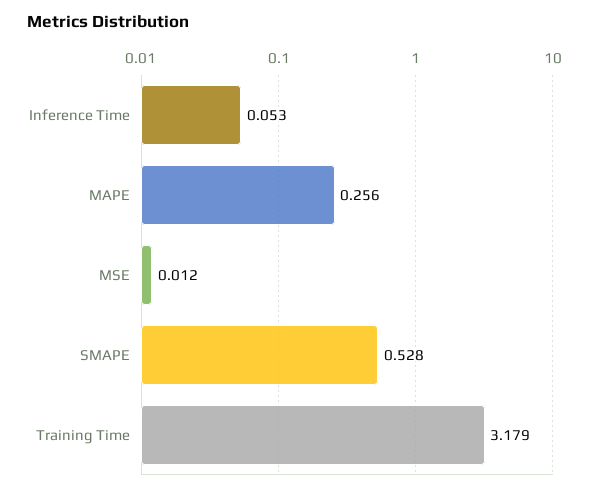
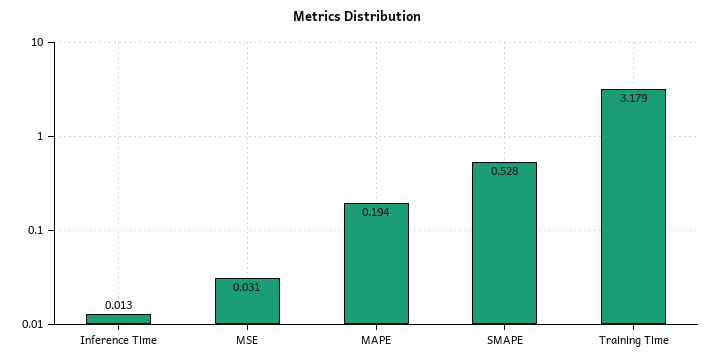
Inference Time: 0.053 -> 0.013
MAPE: 0.256 -> 0.194
MSE: 0.012 -> 0.031

